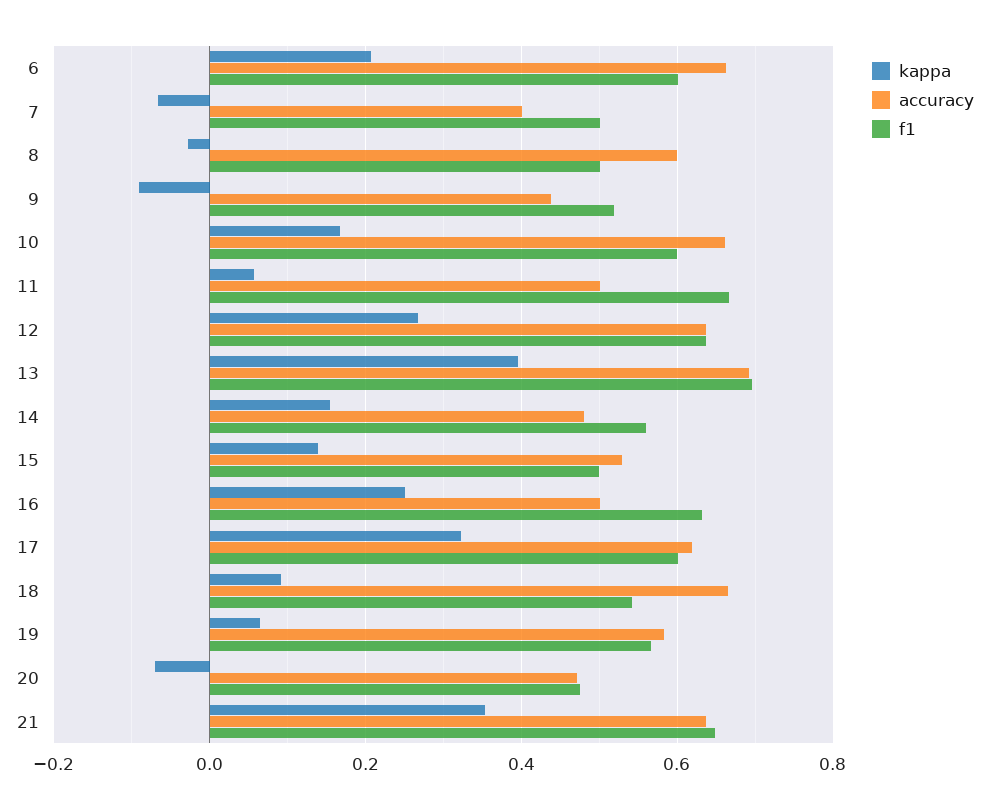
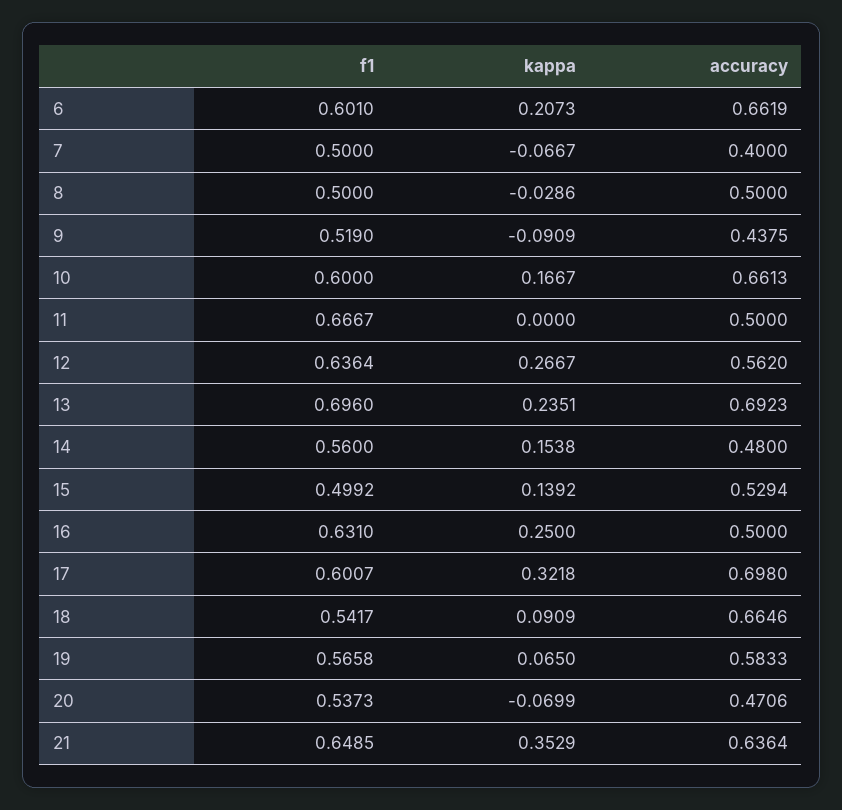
accuracy, 8: 0.6 -> 0.5
kappa, 11: 0.06 -> 0
accuracy, 12: 0.64 -> 0.562
kappa, 13: 0.4 -> 0.2351
accuracy, 17: 0.62 -> 0.698
f1, 20: 0.48 -> 0.5373

